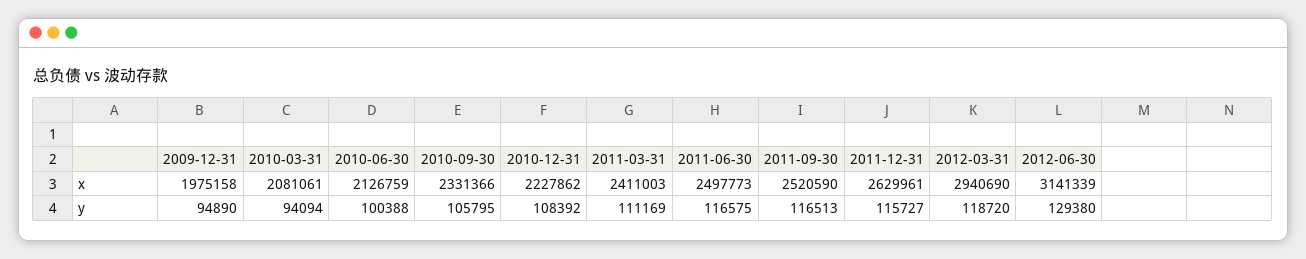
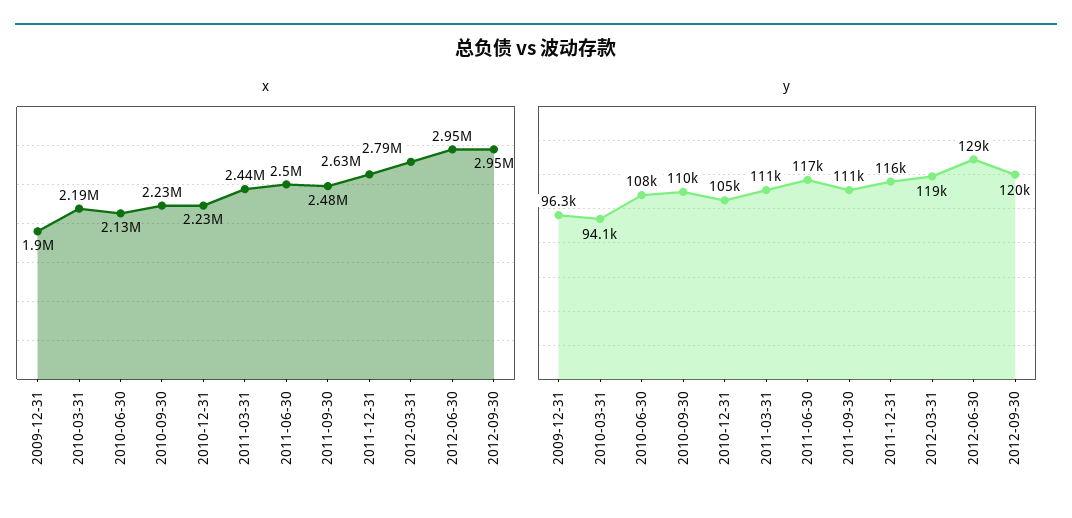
x, 2009-12-31: 1975158 -> 1900000
x, 2010-03-31: 2081061 -> 2190000
x, 2010-09-30: 2331366 -> 2230000
x, 2011-03-31: 2411003 -> 2440000
x, 2011-09-30: 2520590 -> 2480000
x, 2012-03-31: 2940690 -> 2790000
x, 2012-06-30: 3141339 -> 2950000
y, 2009-12-31: 94890 -> 96300
y, 2010-06-30: 100388 -> 108000
y, 2010-09-30: 105795 -> 110000
y, 2010-12-31: 108392 -> 105000
y, 2011-09-30: 116513 -> 111000
x, 2012-09-30: none -> 2950000
y, 2012-09-30: none -> 120000

